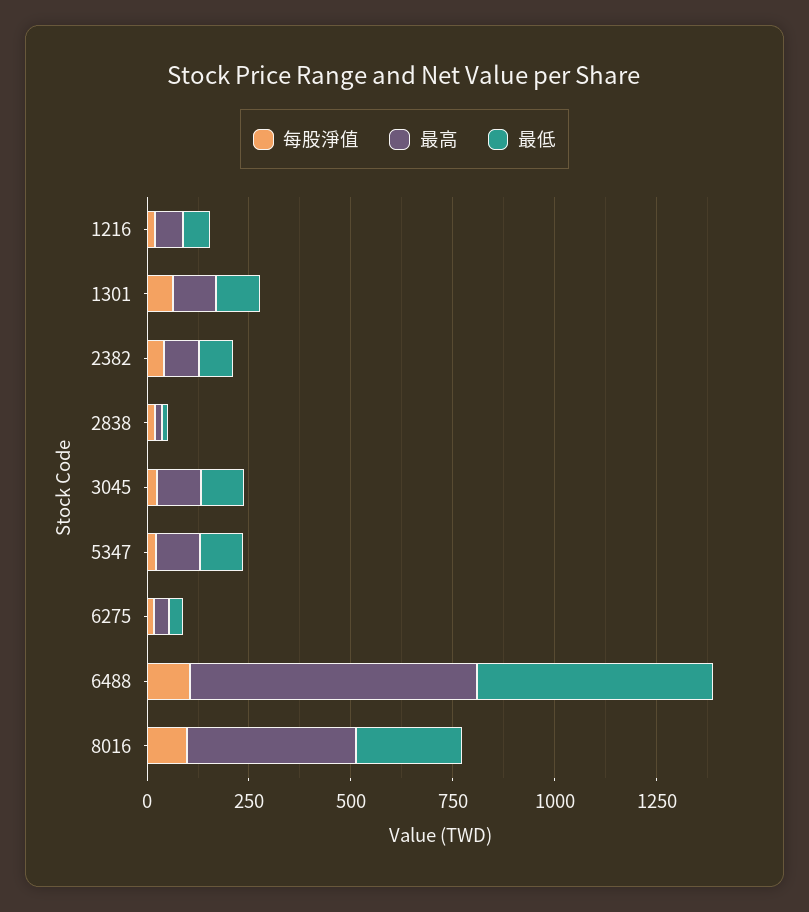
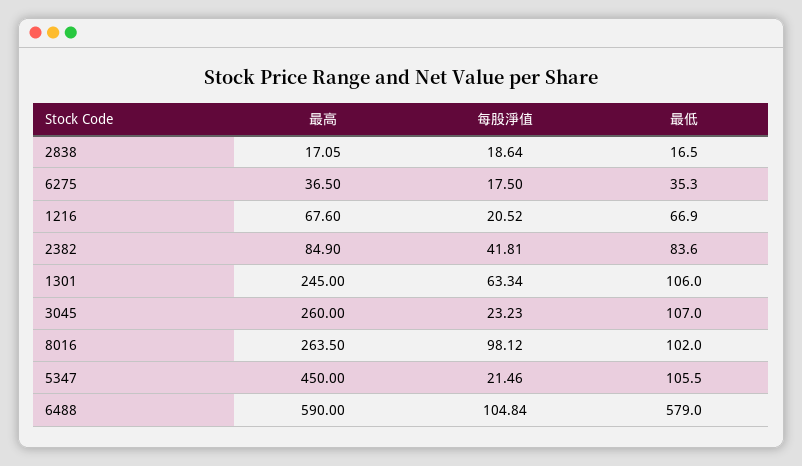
最高, 1301: 100 -> 245
最高, 3045: 100 -> 260
最高, 5347: 100 -> 450
最高, 6488: 700 -> 590
最高, 8016: 400 -> 263.5
最低, 8016: 250 -> 102

